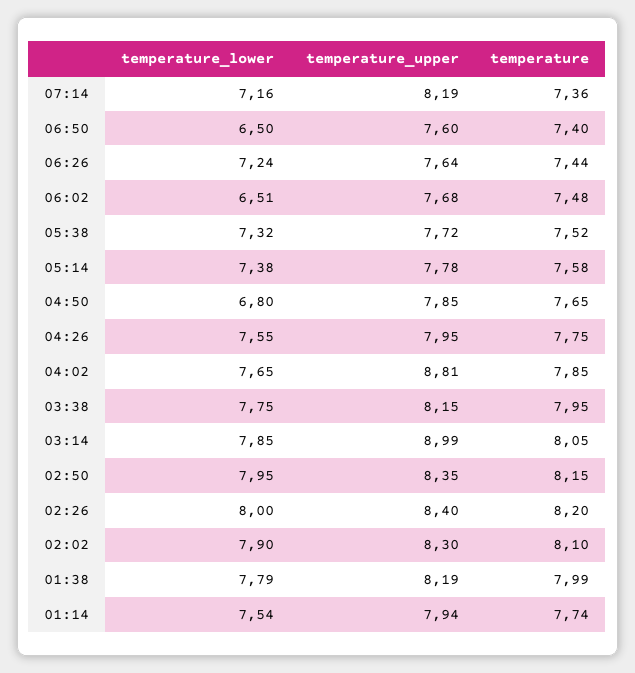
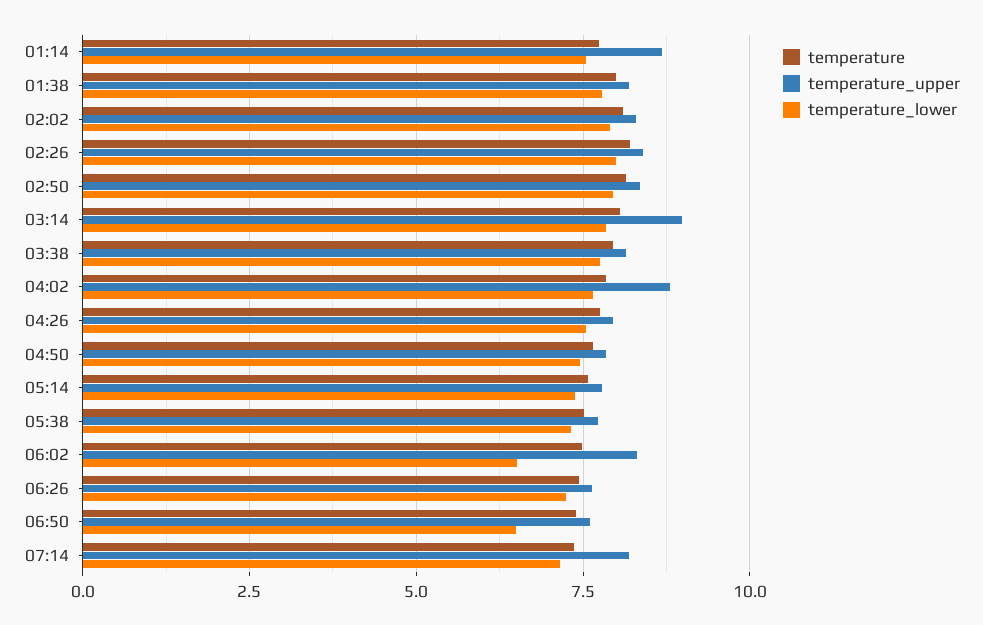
temperature_upper, 06:02: 7.68 -> 8.25
temperature_lower, 04:50: 6.8 -> 7.5
temperature_upper, 01:14: 7.94 -> 8.75

